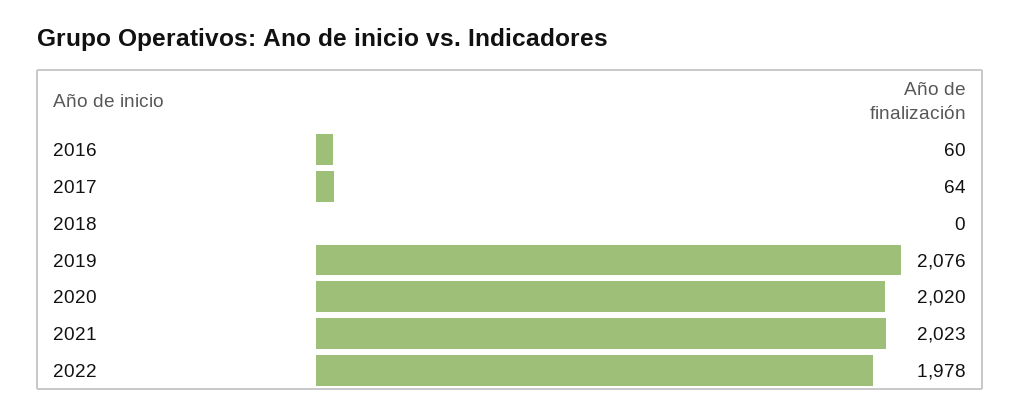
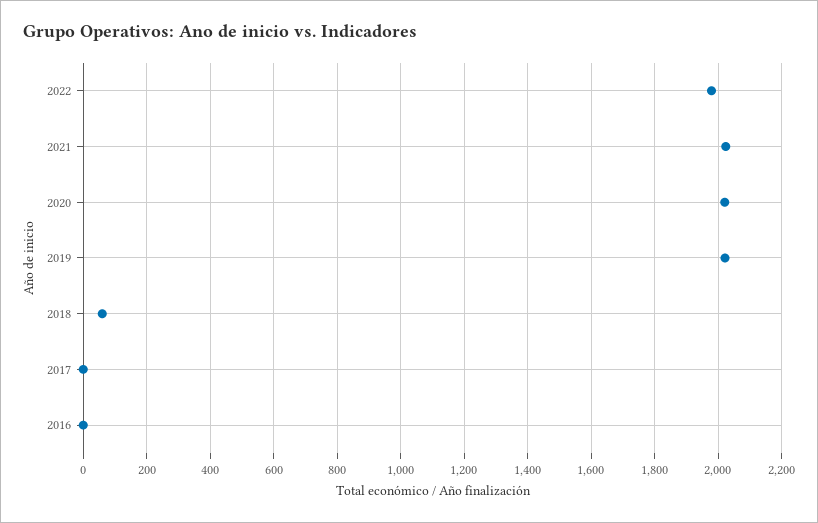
2016: 60 -> 0
2017: 64 -> 0
2018: 0 -> 60
2019: 2076 -> 2020

